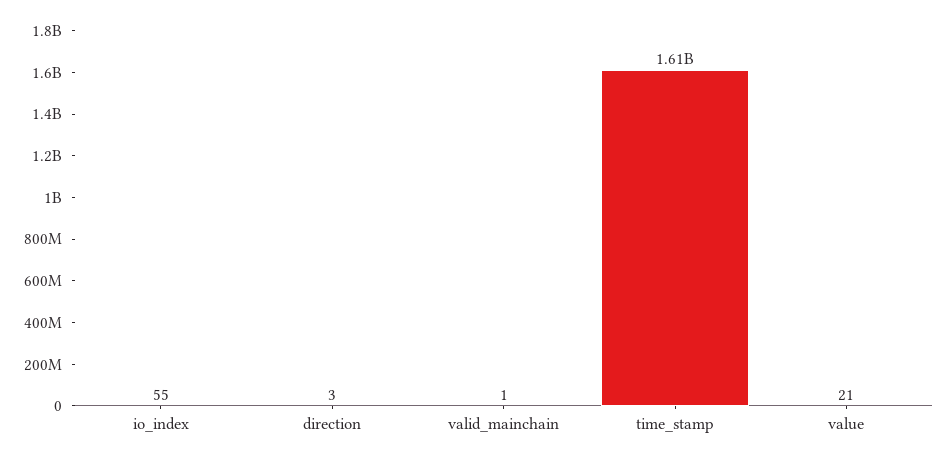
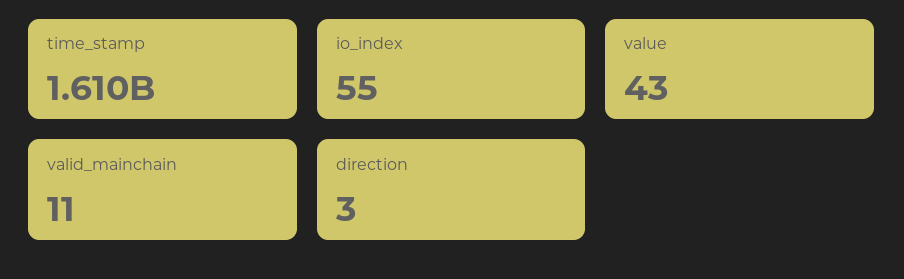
valid_mainchain: 1 -> 11
value: 21 -> 43

